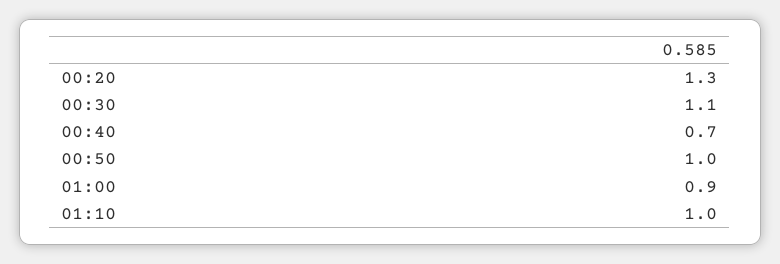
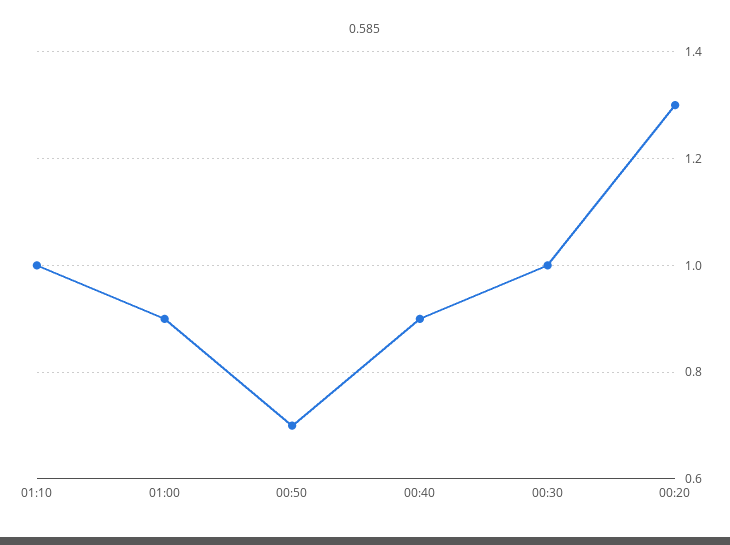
00:30: 1.1 -> 1
00:40: 0.7 -> 0.9
00:50: 1 -> 0.7

